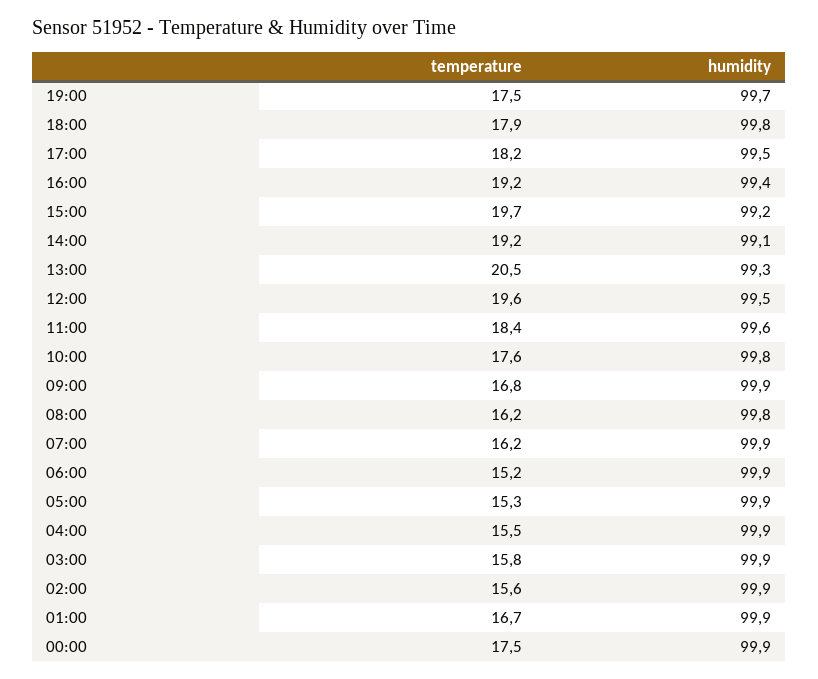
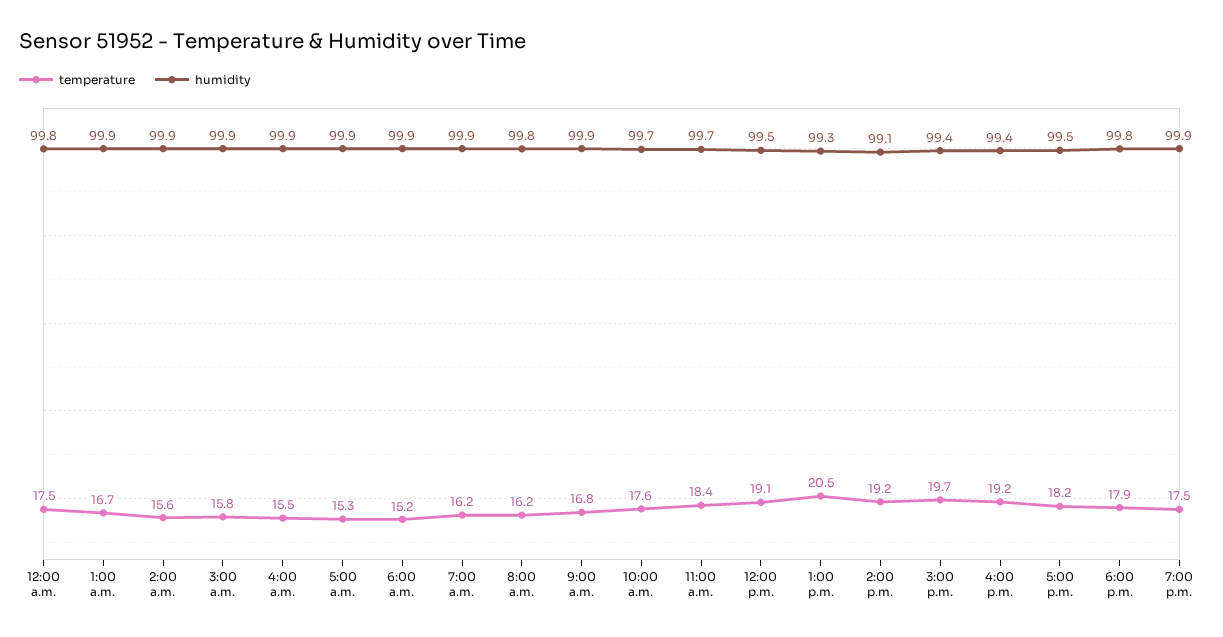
humidity, 19:00: 99.7 -> 99.9
humidity, 15:00: 99.2 -> 99.4
temperature, 12:00: 19.6 -> 19.1
humidity, 11:00: 99.6 -> 99.7
humidity, 10:00: 99.8 -> 99.7
humidity, 00:00: 99.9 -> 99.8

